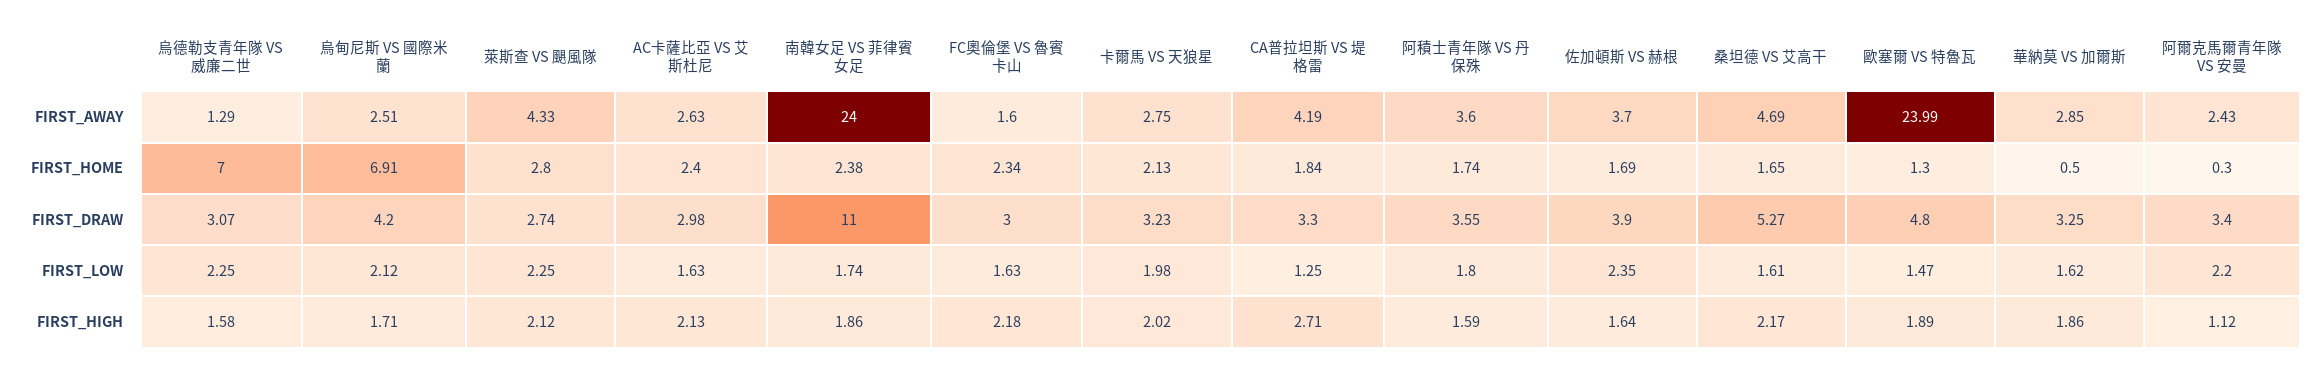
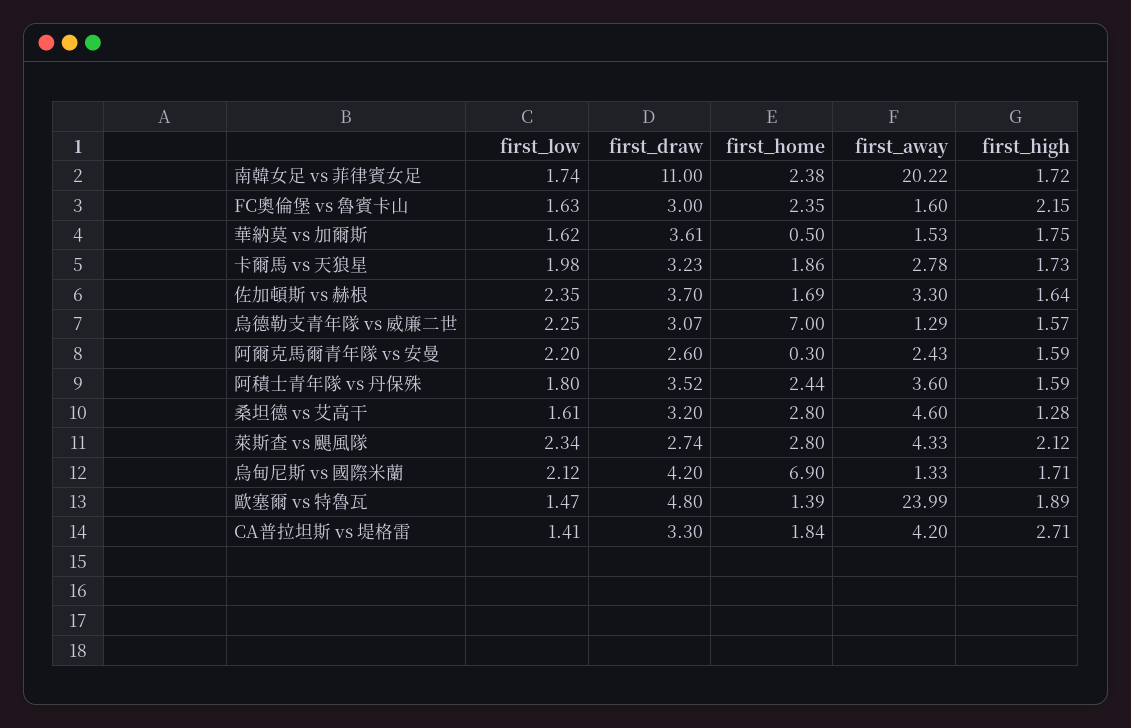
烏甸尼斯 VS 國際米蘭, FIRST_AWAY: 2.51 -> 1.33
AC卡薩比亞 VS 艾斯杜尼, FIRST_AWAY: 2.63 -> none
南韓女足 VS 菲律賓女足, FIRST_AWAY: 24 -> 20.22
卡爾馬 VS 天狼星, FIRST_AWAY: 2.75 -> 2.78
CA普拉坦斯 VS 堤格雷, FIRST_AWAY: 4.19 -> 4.2
佐加頓斯 VS 赫根, FIRST_AWAY: 3.7 -> 3.3
桑坦德 VS 艾高干, FIRST_AWAY: 4.69 -> 4.6
華納莫 VS 加爾斯, FIRST_AWAY: 2.85 -> 1.53
烏甸尼斯 VS 國際米蘭, FIRST_HOME: 6.91 -> 6.9
AC卡薩比亞 VS 艾斯杜尼, FIRST_HOME: 2.4 -> none
FC奧倫堡 VS 魯賓卡山, FIRST_HOME: 2.34 -> 2.35
卡爾馬 VS 天狼星, FIRST_HOME: 2.13 -> 1.86
阿積士青年隊 VS 丹保殊, FIRST_HOME: 1.74 -> 2.44
桑坦德 VS 艾高干, FIRST_HOME: 1.65 -> 2.8
歐塞爾 VS 特魯瓦, FIRST_HOME: 1.3 -> 1.39
AC卡薩比亞 VS 艾斯杜尼, FIRST_DRAW: 2.98 -> none
阿積士青年隊 VS 丹保殊, FIRST_DRAW: 3.55 -> 3.52
佐加頓斯 VS 赫根, FIRST_DRAW: 3.9 -> 3.7
桑坦德 VS 艾高干, FIRST_DRAW: 5.27 -> 3.2
華納莫 VS 加爾斯, FIRST_DRAW: 3.25 -> 3.61
阿爾克馬爾青年隊 VS 安曼, FIRST_DRAW: 3.4 -> 2.6
萊斯查 VS 颶風隊, FIRST_LOW: 2.25 -> 2.34
AC卡薩比亞 VS 艾斯杜尼, FIRST_LOW: 1.63 -> none
CA普拉坦斯 VS 堤格雷, FIRST_LOW: 1.25 -> 1.41
烏德勒支青年隊 VS 威廉二世, FIRST_HIGH: 1.58 -> 1.57
AC卡薩比亞 VS 艾斯杜尼, FIRST_HIGH: 2.13 -> none
南韓女足 VS 菲律賓女足, FIRST_HIGH: 1.86 -> 1.72
FC奧倫堡 VS 魯賓卡山, FIRST_HIGH: 2.18 -> 2.15
卡爾馬 VS 天狼星, FIRST_HIGH: 2.02 -> 1.73
桑坦德 VS 艾高干, FIRST_HIGH: 2.17 -> 1.28
華納莫 VS 加爾斯, FIRST_HIGH: 1.86 -> 1.75
阿爾克馬爾青年隊 VS 安曼, FIRST_HIGH: 1.12 -> 1.59

